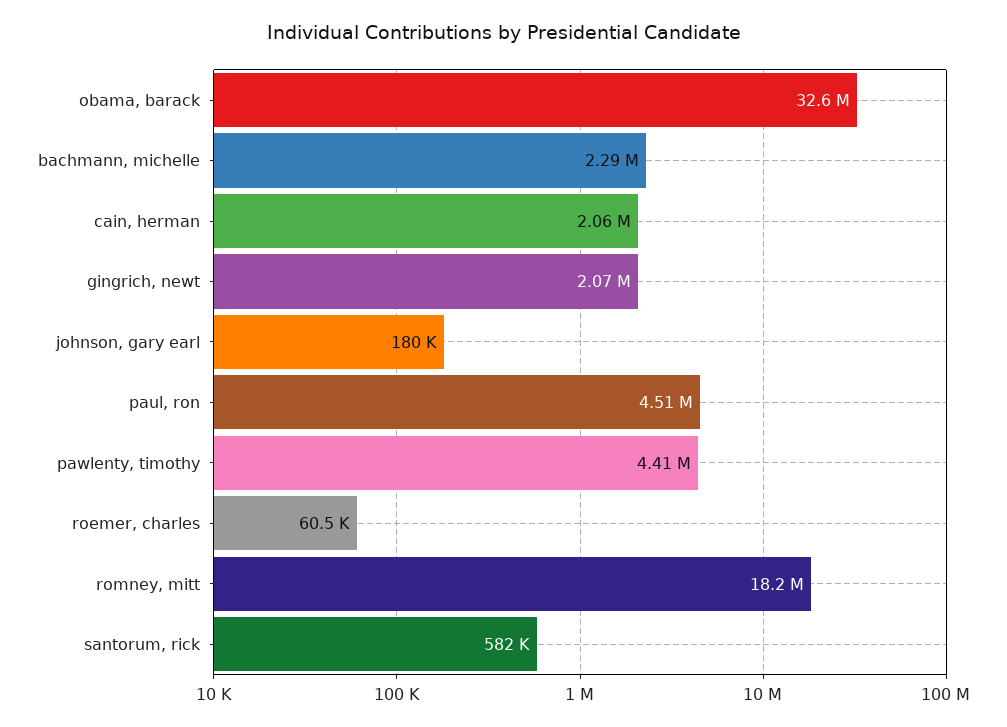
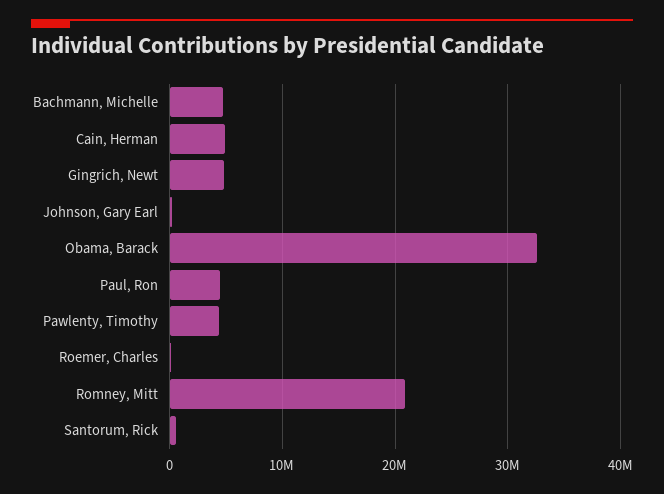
bachmann, michelle: 2290000 -> 5000000
cain, herman: 2060000 -> 5000000
gingrich, newt: 2070000 -> 5000000
romney, mitt: 18200000 -> 21000000

